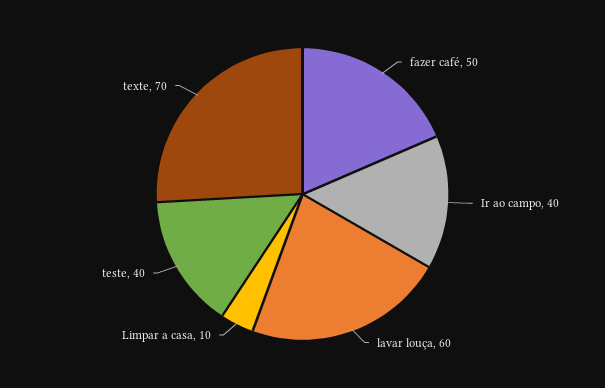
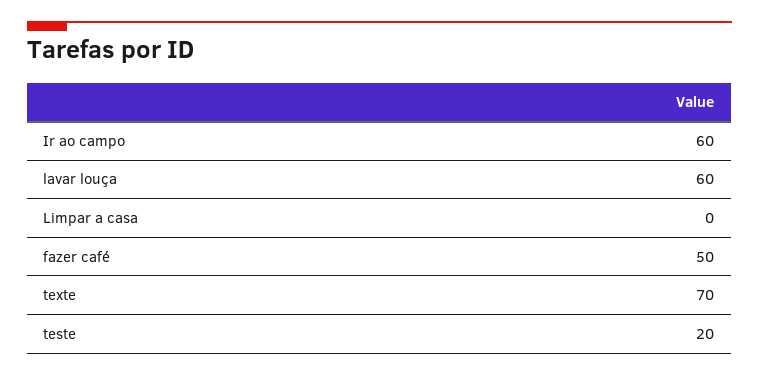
Ir ao campo: 40 -> 60
Limpar a casa: 10 -> 0
teste: 40 -> 20

